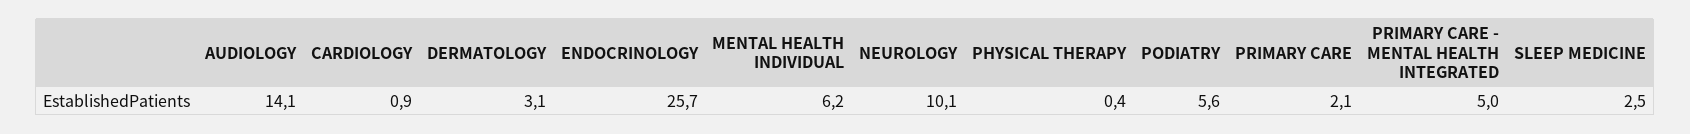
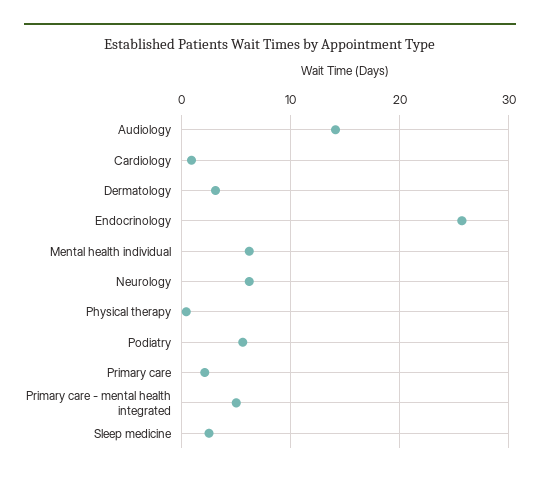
NEUROLOGY: 10.1 -> 6

